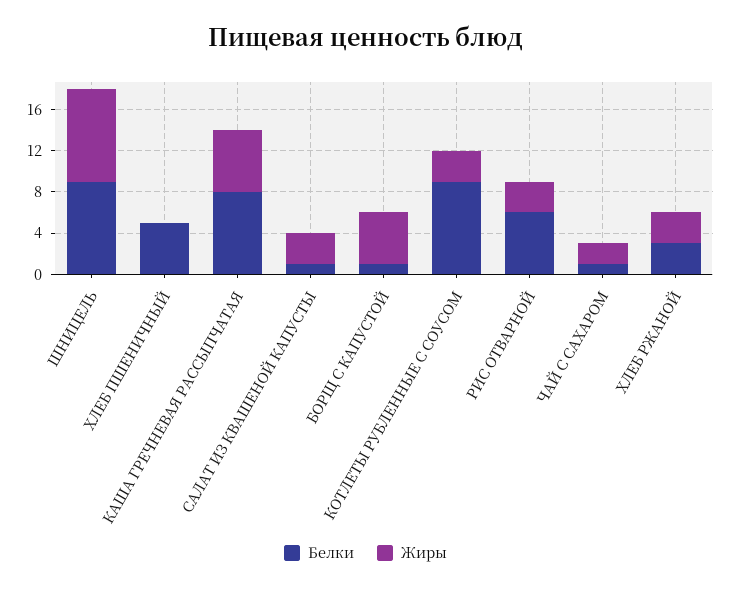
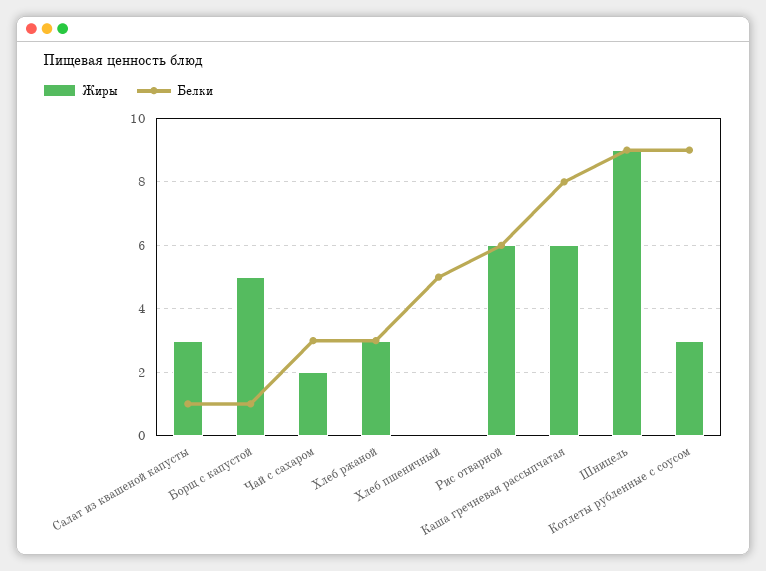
Жиры, РИС ОТВАРНОЙ: 3 -> 6
Белки, ЧАЙ С САХАРОМ: 1 -> 3

